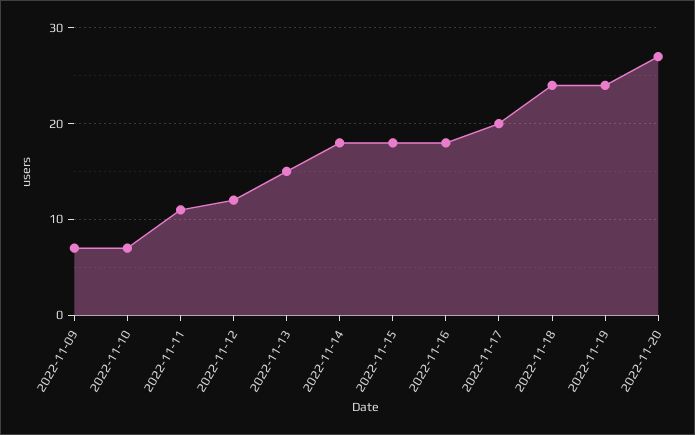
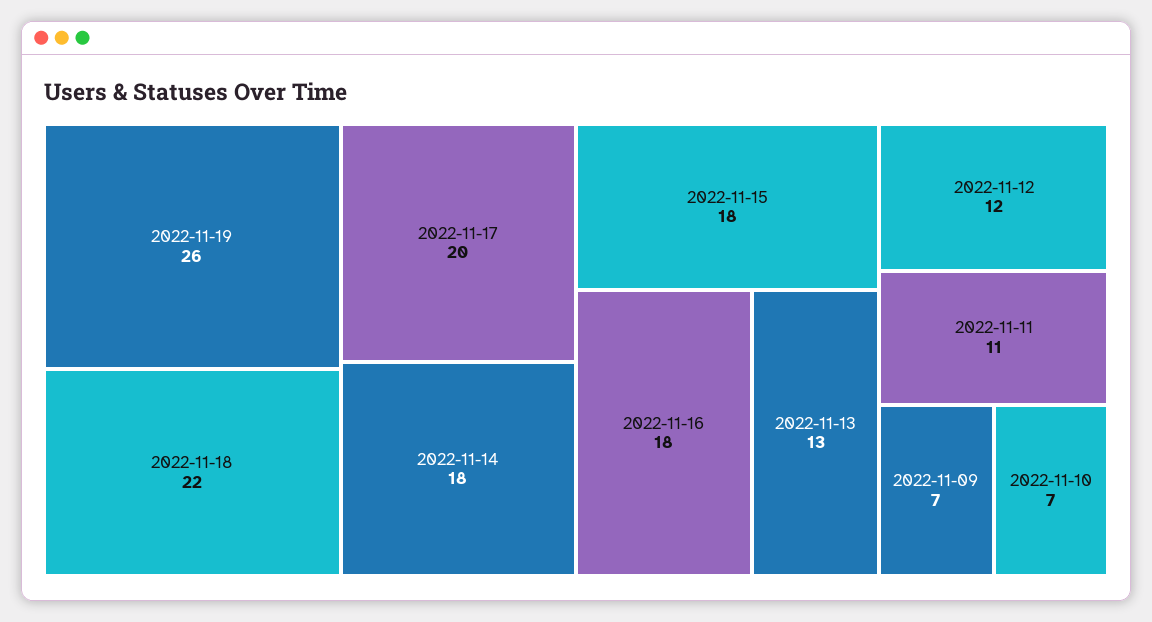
2022-11-13: 15 -> 13
2022-11-18: 24 -> 22
2022-11-19: 24 -> 26
2022-11-20: 27 -> none

